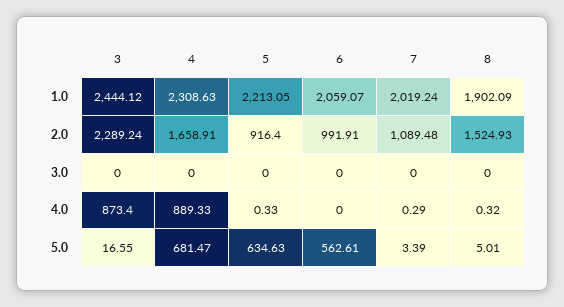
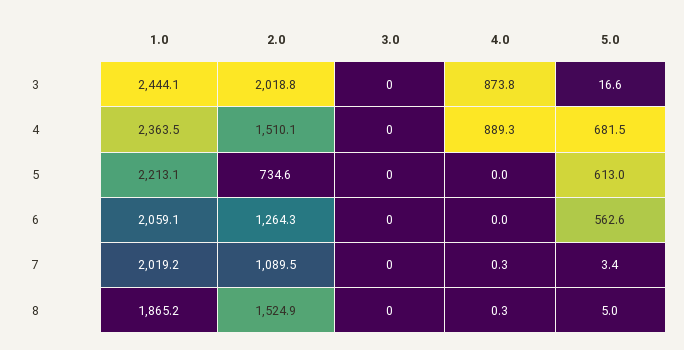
4, 1.0: 2308.63 -> 2363.5
8, 1.0: 1902.09 -> 1865.2
3, 2.0: 2289.24 -> 2018.8
4, 2.0: 1658.91 -> 1510.1
5, 2.0: 916.4 -> 734.6
6, 2.0: 991.91 -> 1264.3
3, 4.0: 873.4 -> 873.8
5, 4.0: 0.33 -> 0
5, 5.0: 634.63 -> 613

